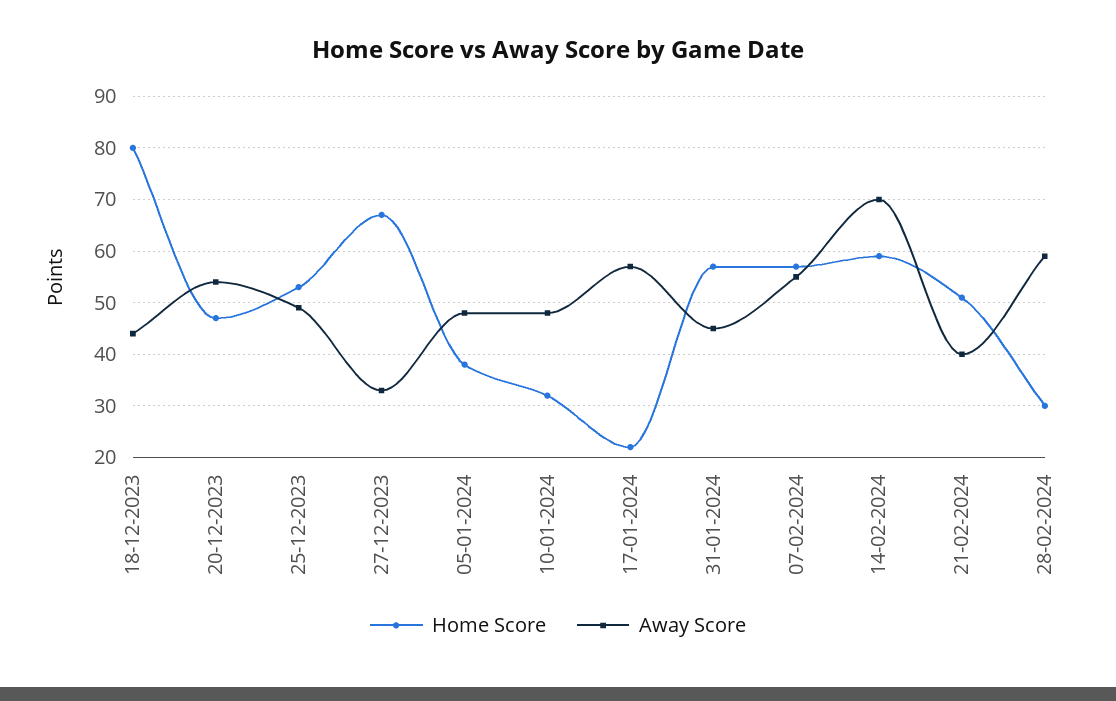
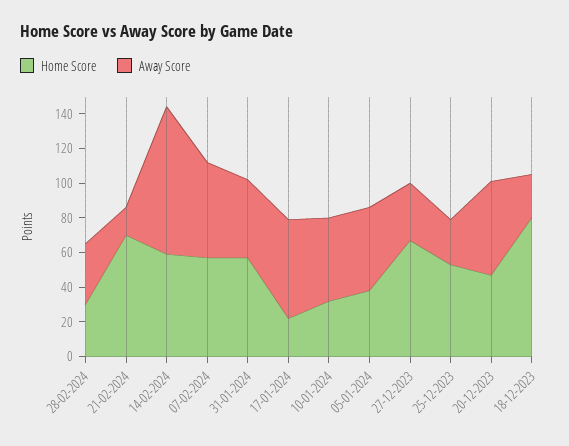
Away Score, 18-12-2023: 45 -> 25
Away Score, 25-12-2023: 50 -> 25
Away Score, 14-02-2024: 70 -> 85
Home Score, 21-02-2024: 50 -> 70
Away Score, 21-02-2024: 40 -> 15
Away Score, 28-02-2024: 60 -> 35

